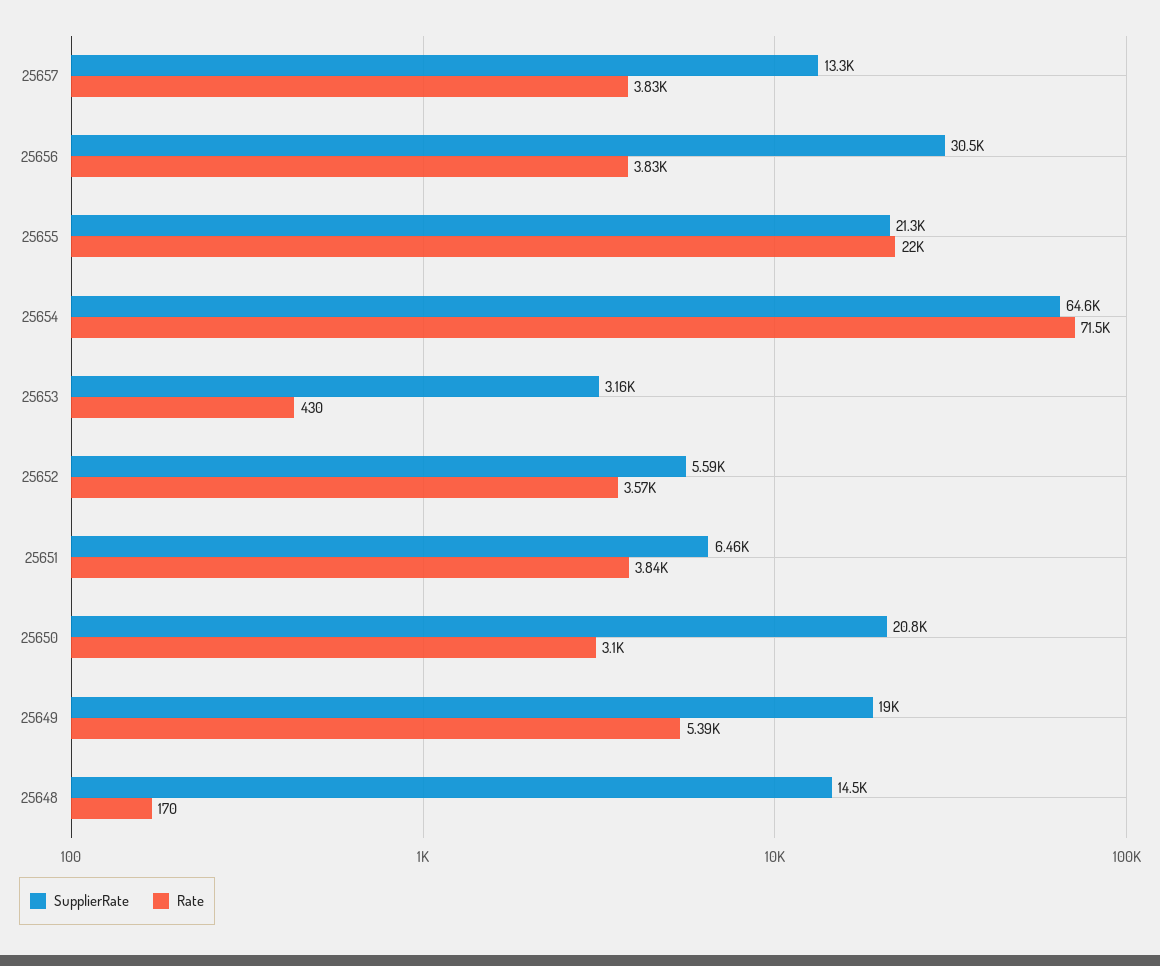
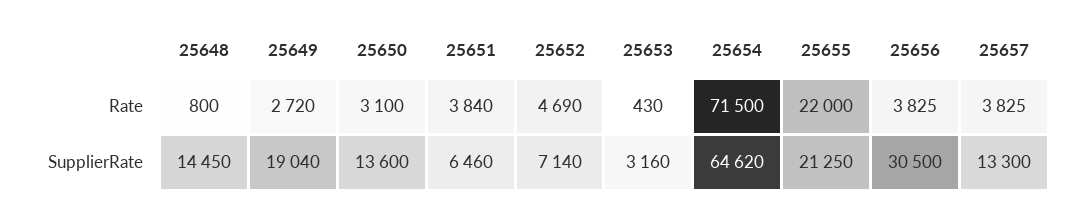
SupplierRate, 25652: 5590 -> 7140
Rate, 25652: 3570 -> 4690
SupplierRate, 25650: 20800 -> 13600
Rate, 25649: 5390 -> 2720
Rate, 25648: 170 -> 800

